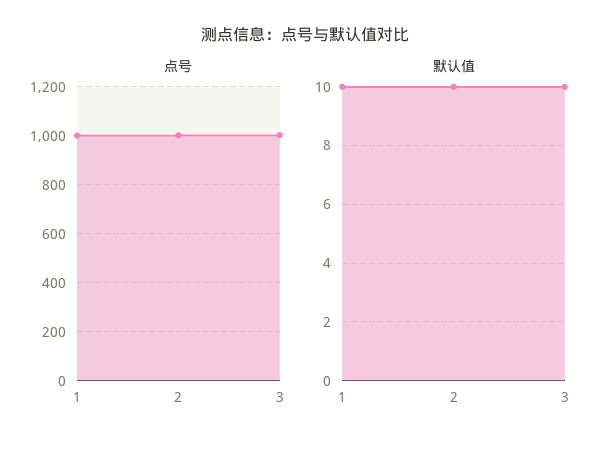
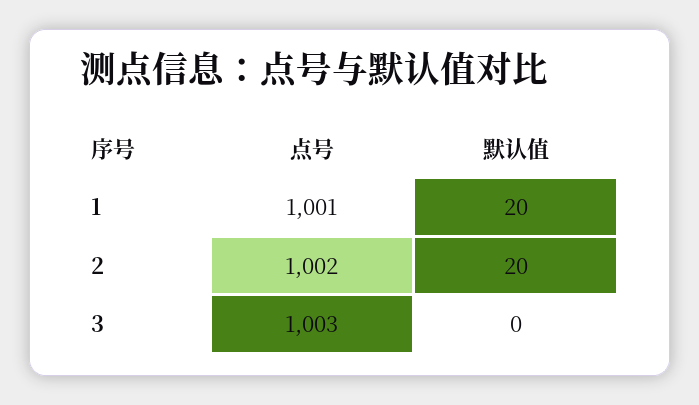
默认值, 1: 10 -> 20
默认值, 2: 10 -> 20
默认值, 3: 10 -> 0

